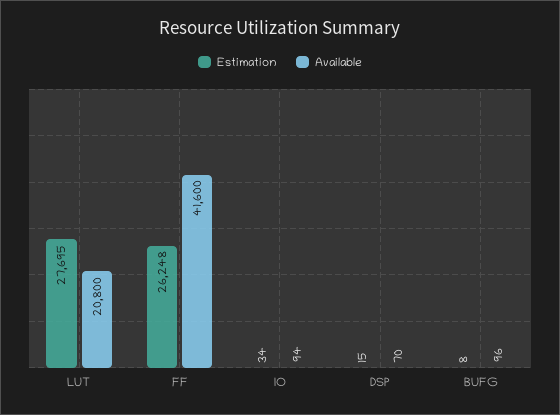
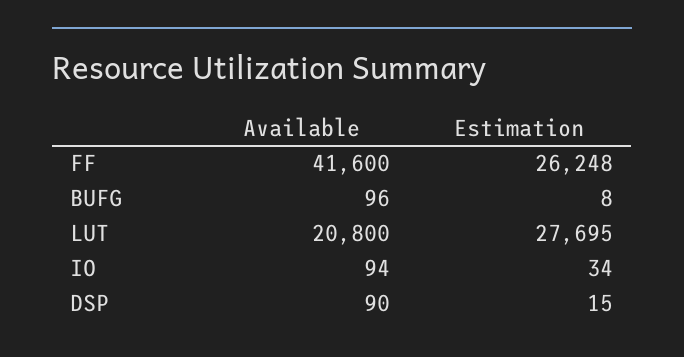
Available, DSP: 70 -> 90

